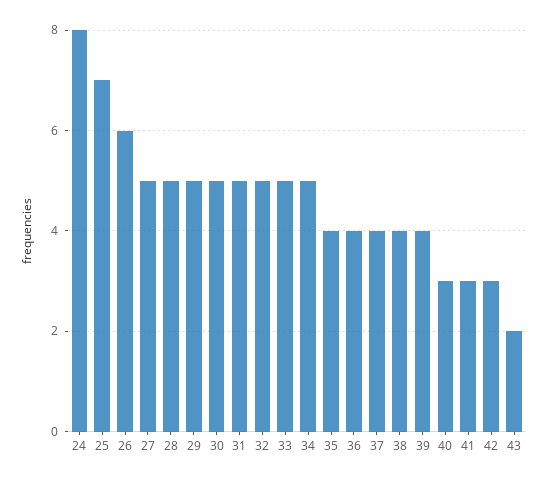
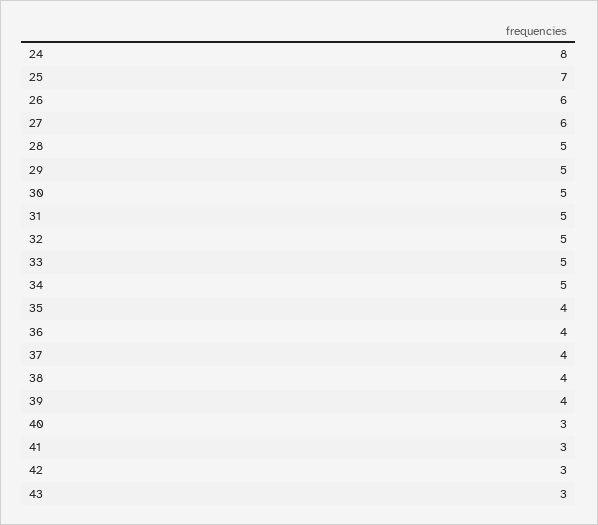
27: 5 -> 6
43: 2 -> 3

